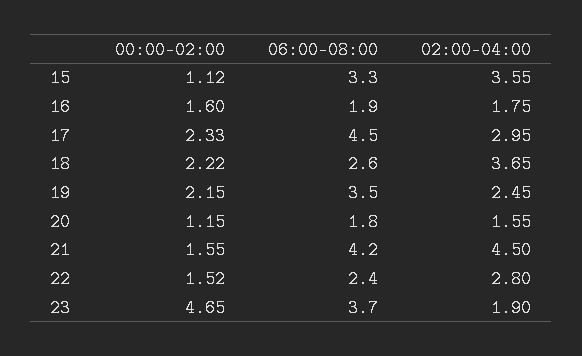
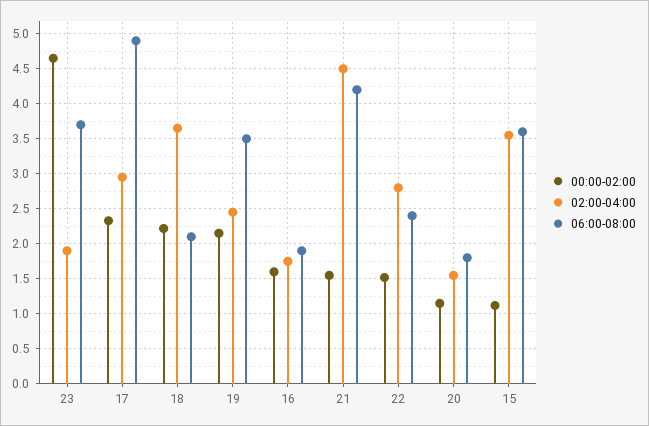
06:00-08:00, 15: 3.3 -> 3.6
06:00-08:00, 17: 4.5 -> 4.9
06:00-08:00, 18: 2.6 -> 2.1

